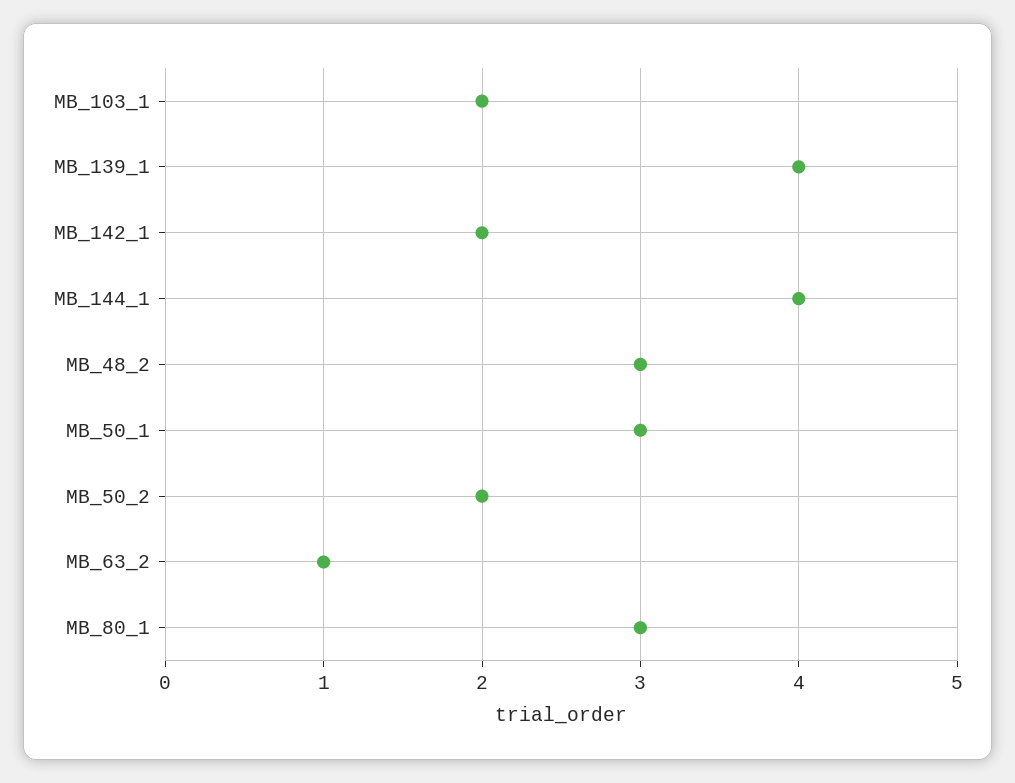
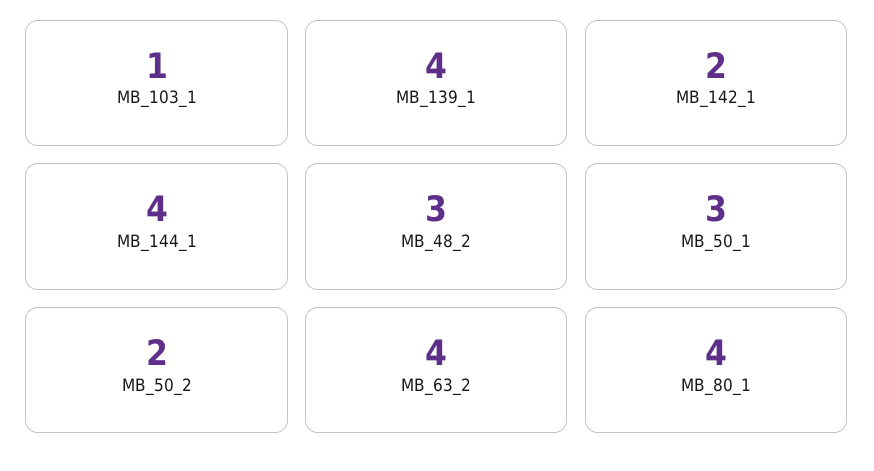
MB_103_1: 2 -> 1
MB_63_2: 1 -> 4
MB_80_1: 3 -> 4

